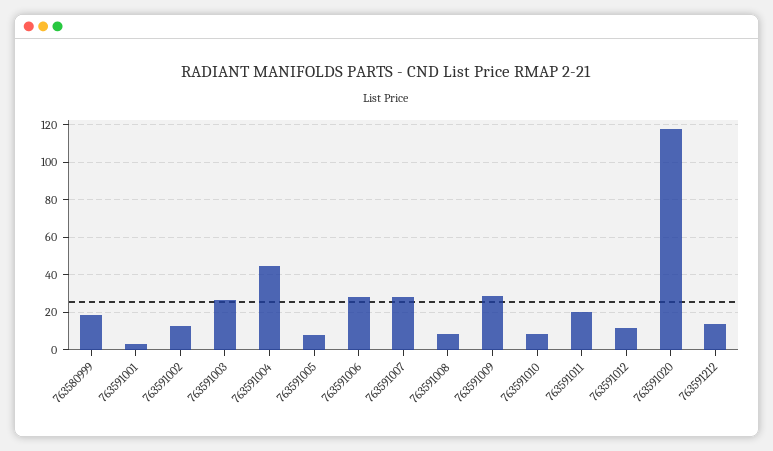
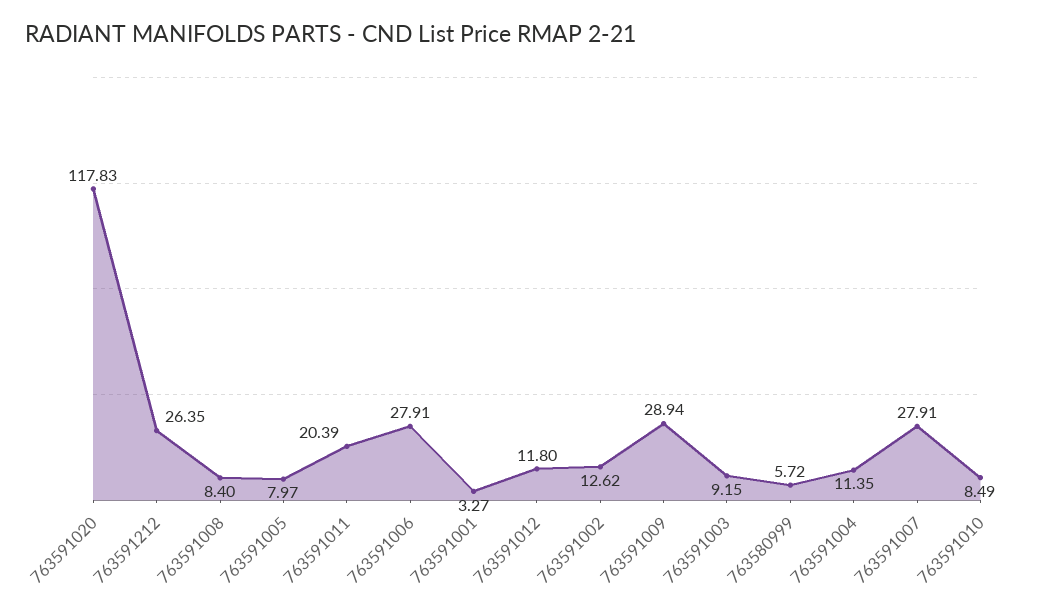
763580999: 20 -> 5.72
763591003: 25 -> 9.15
763591004: 45 -> 11.35
763591212: 15 -> 26.35

